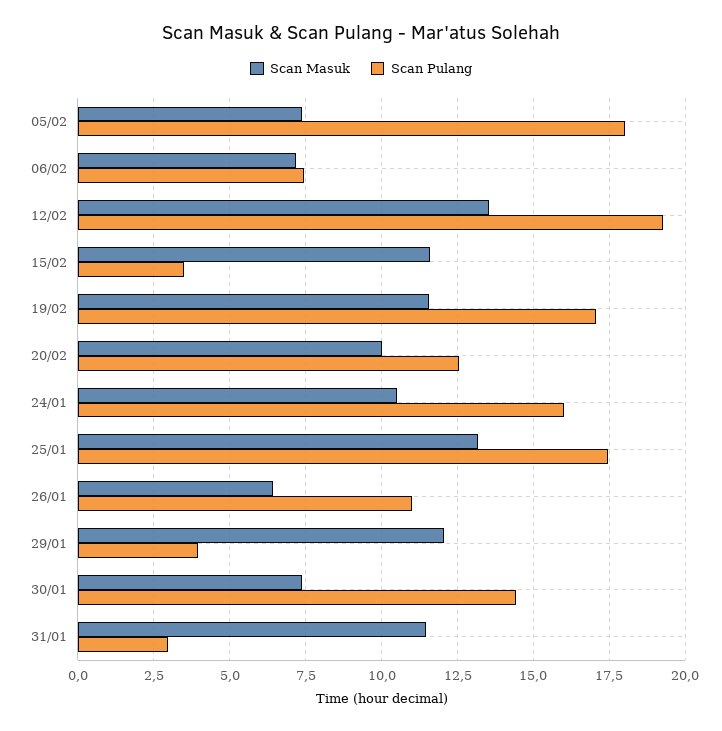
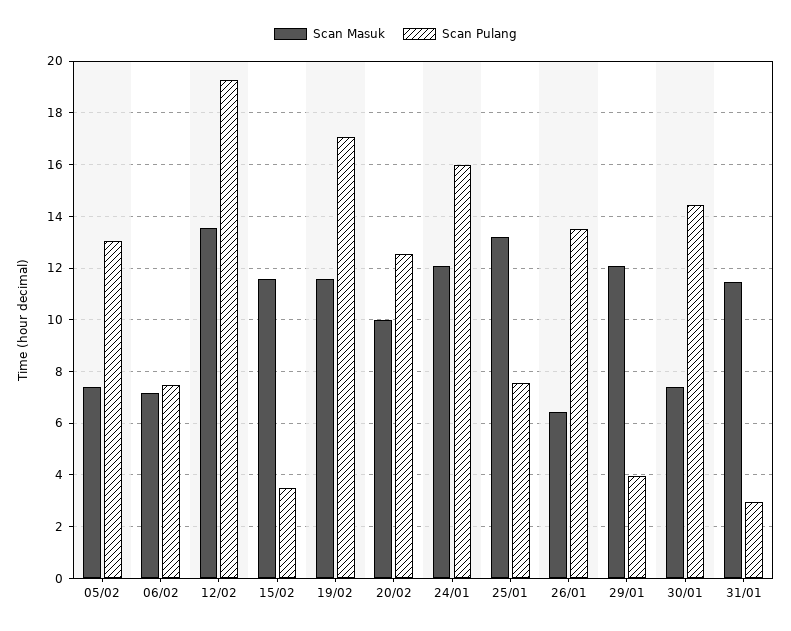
Scan Pulang, 05/02: 18 -> 13
Scan Masuk, 24/01: 10.5 -> 12
Scan Pulang, 25/01: 17.5 -> 7.5
Scan Pulang, 26/01: 11 -> 13.5

